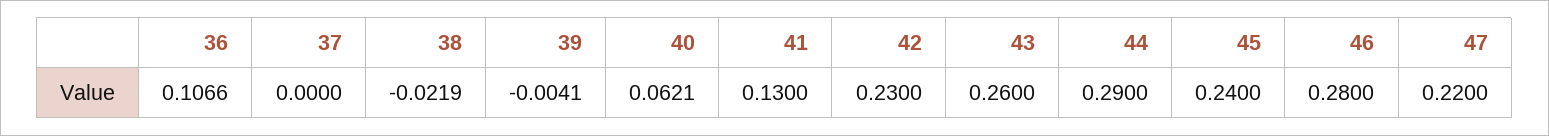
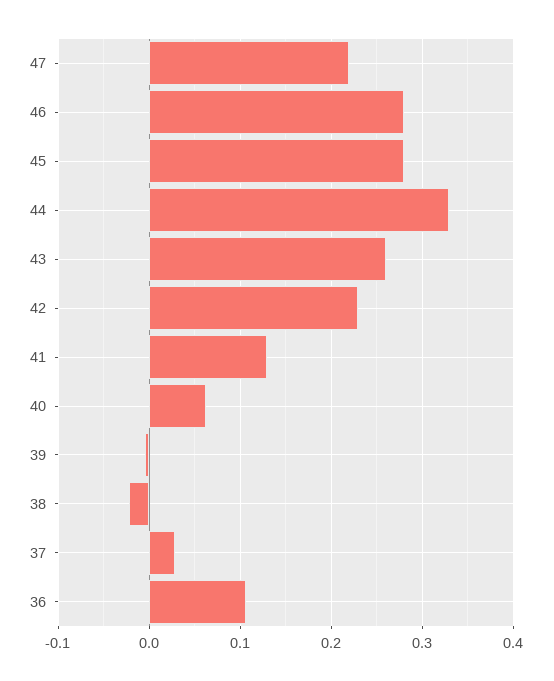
37: 0 -> 0.03
44: 0.29 -> 0.33
45: 0.24 -> 0.28

